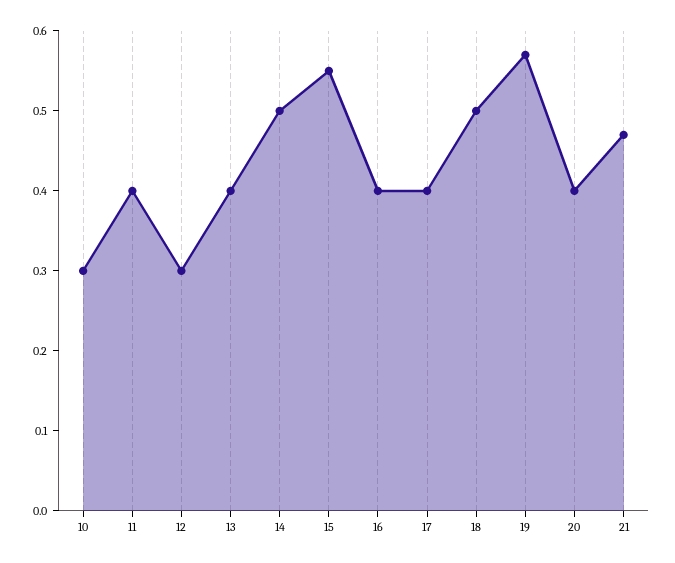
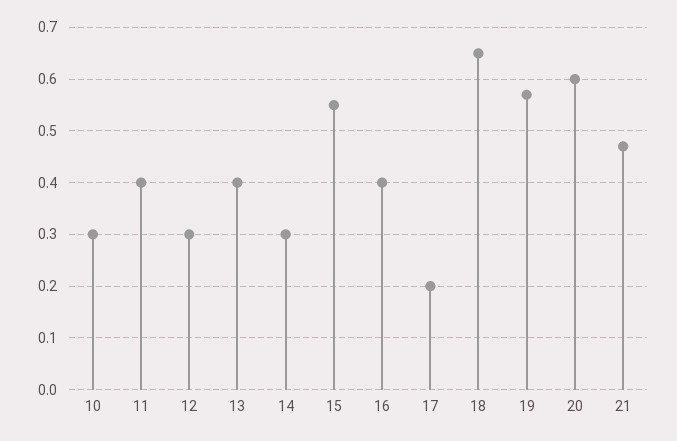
14: 0.5 -> 0.3
17: 0.4 -> 0.2
18: 0.5 -> 0.65
20: 0.4 -> 0.6

